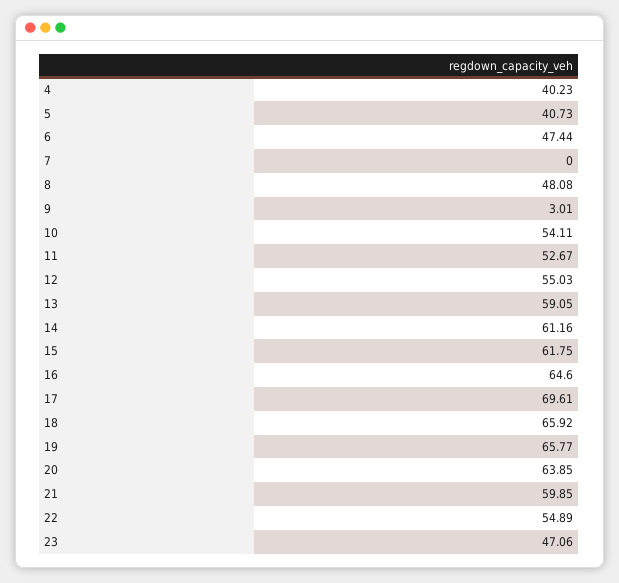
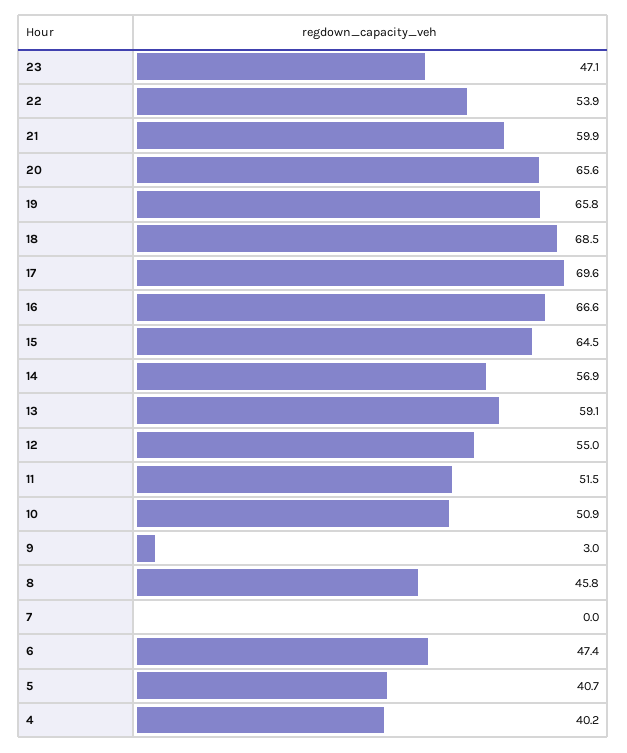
8: 48.08 -> 45.8
10: 54.11 -> 50.9
11: 52.67 -> 51.5
14: 61.16 -> 56.9
15: 61.75 -> 64.5
16: 64.6 -> 66.6
18: 65.92 -> 68.5
20: 63.85 -> 65.6
22: 54.89 -> 53.9

